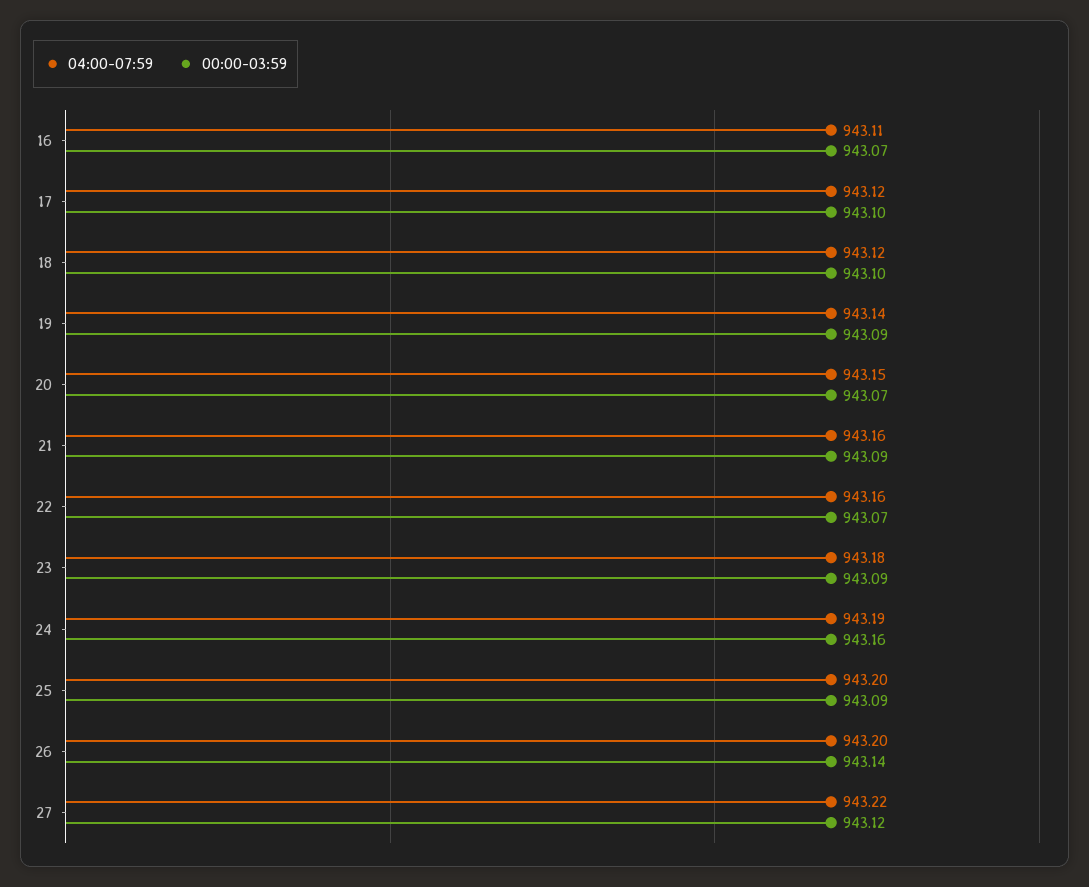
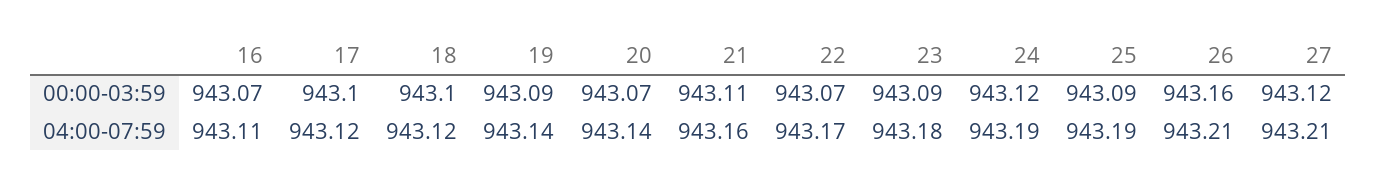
04:00-07:59, 20: 943.15 -> 943.14
00:00-03:59, 21: 943.09 -> 943.11
04:00-07:59, 22: 943.16 -> 943.17
00:00-03:59, 24: 943.16 -> 943.12
04:00-07:59, 25: 943.2 -> 943.19
04:00-07:59, 26: 943.2 -> 943.21
00:00-03:59, 26: 943.14 -> 943.16
04:00-07:59, 27: 943.22 -> 943.21

